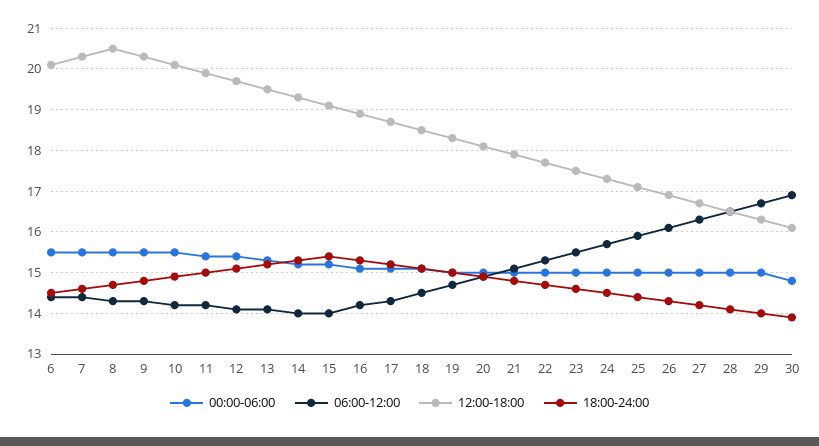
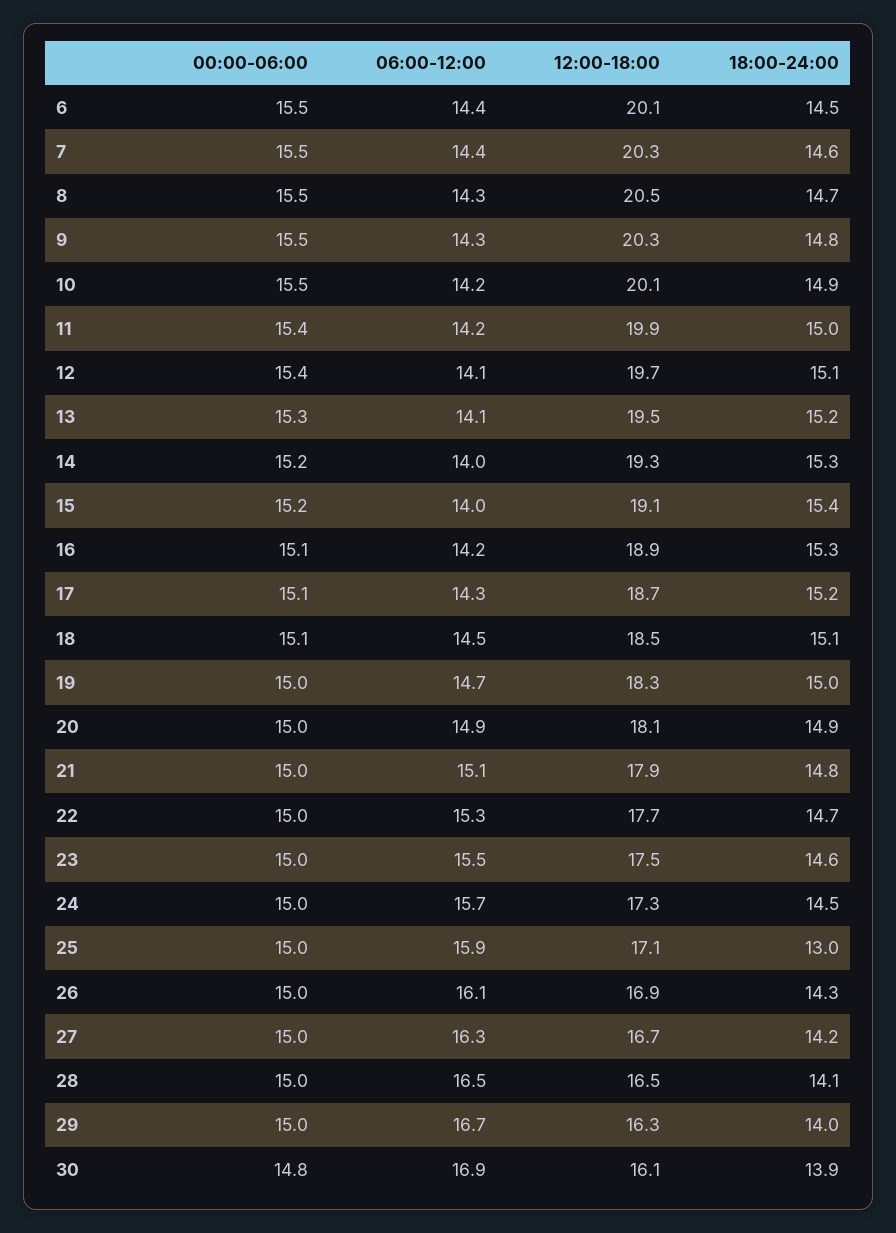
18:00-24:00, 25: 14.5 -> 13

